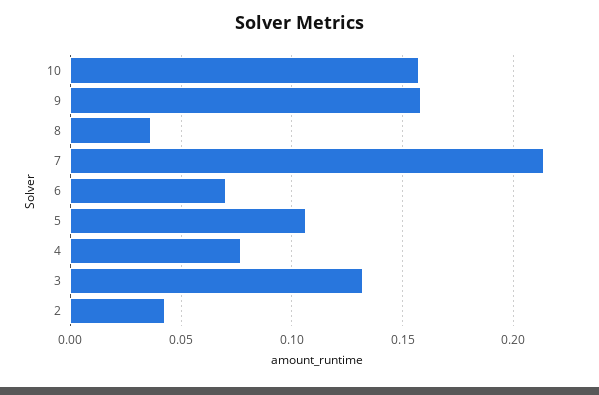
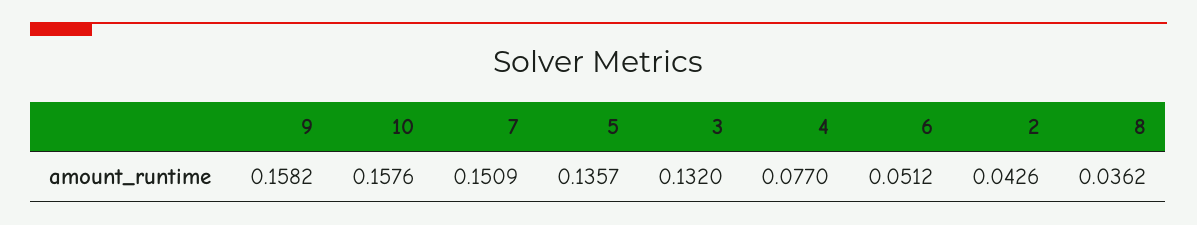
7: 0.215 -> 0.1509
6: 0.07 -> 0.0512
5: 0.105 -> 0.1357

